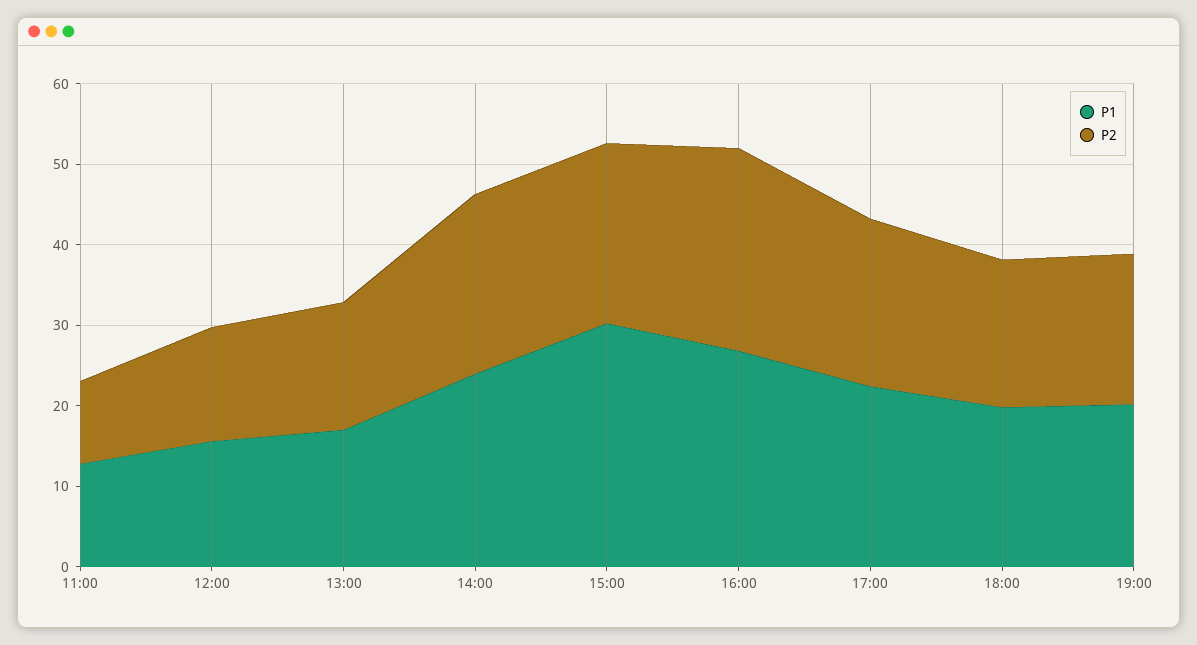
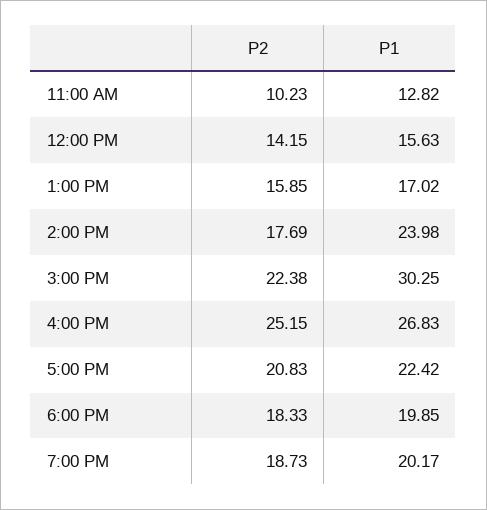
P2, 14:00: 22 -> 17.69

